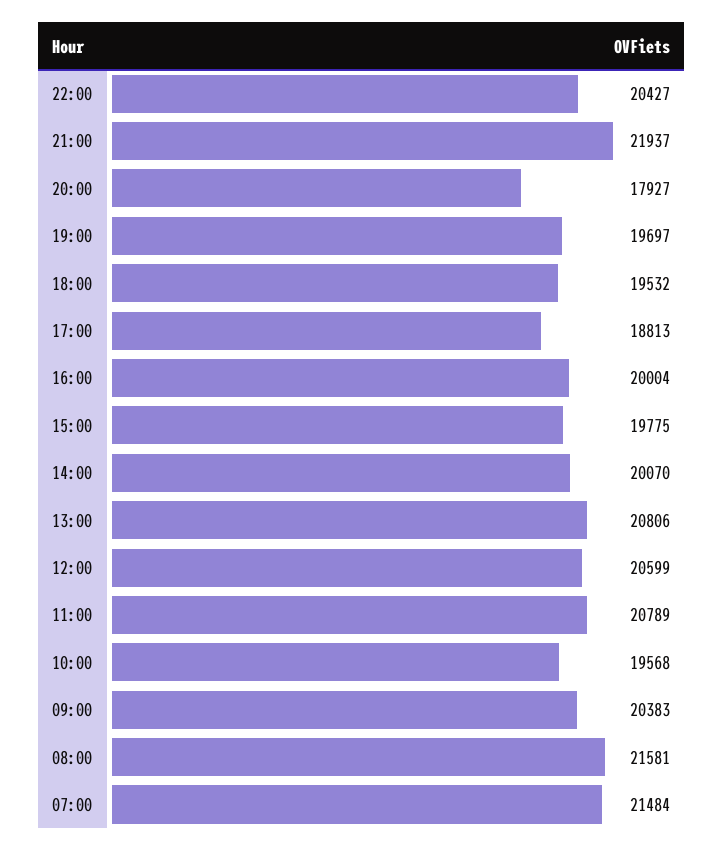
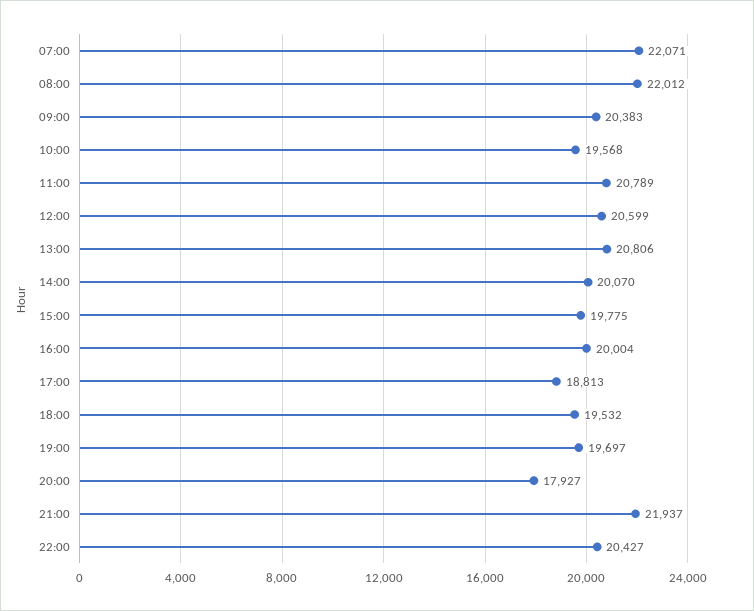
08:00: 21581 -> 22012
07:00: 21484 -> 22071

